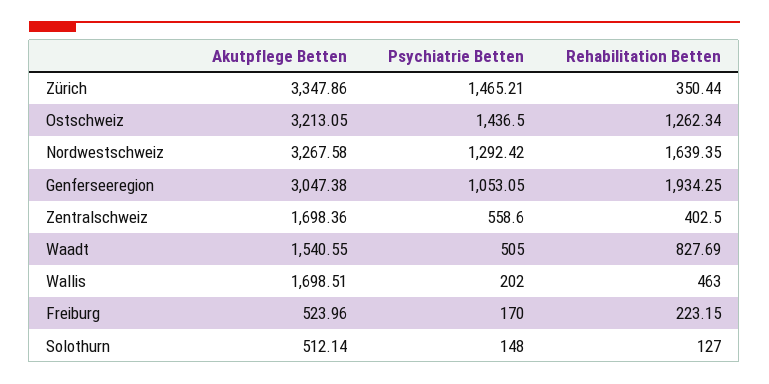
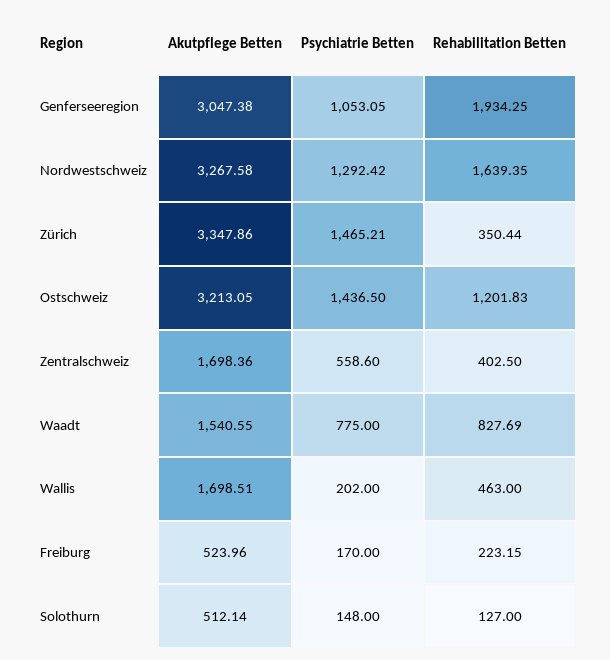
Rehabilitation Betten, Ostschweiz: 1262.34 -> 1201.83
Psychiatrie Betten, Waadt: 505 -> 775

